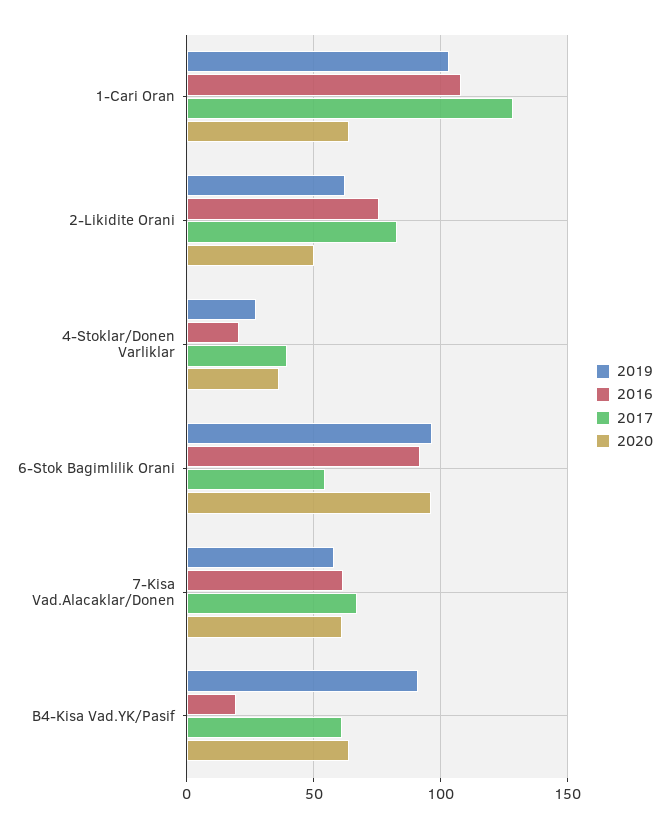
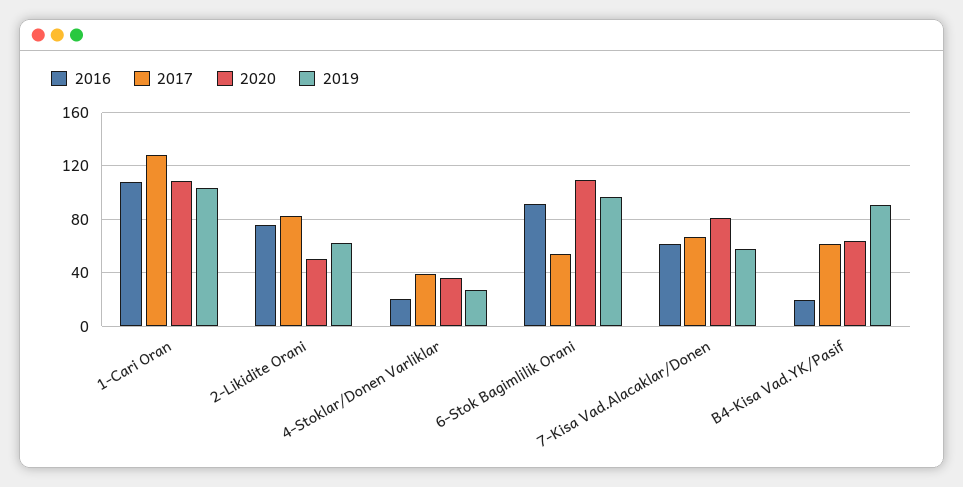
2020, 1-Cari Oran: 65 -> 110
2020, 6-Stok Bagimlilik Orani: 95 -> 110
2020, 7-Kisa Vad.Alacaklar/Donen: 60 -> 80

